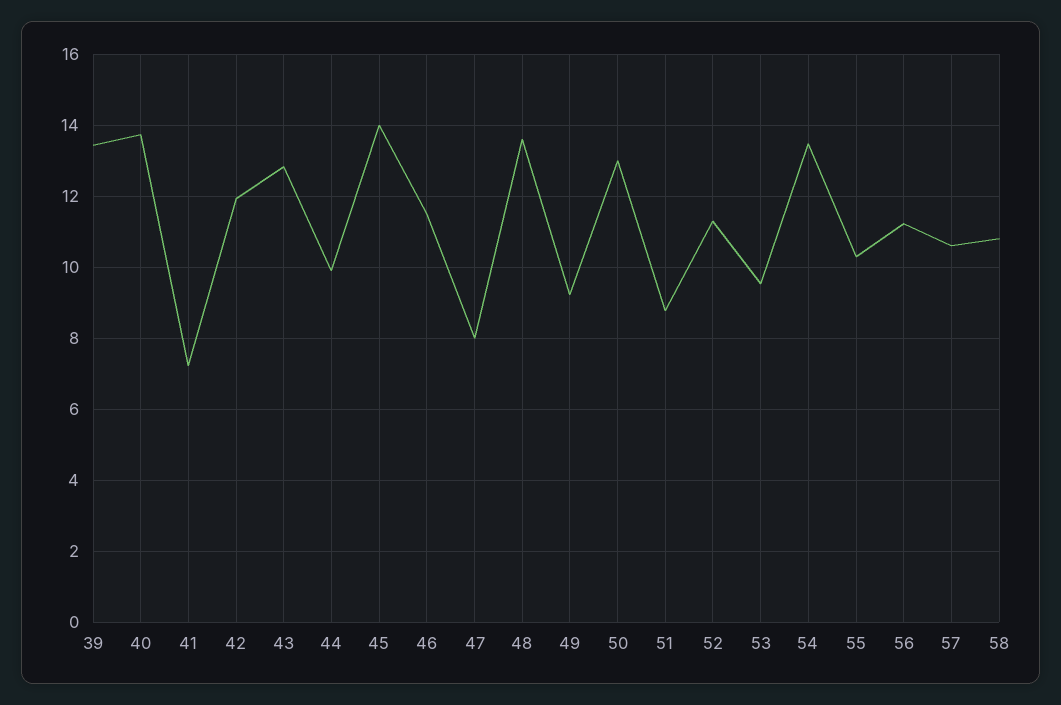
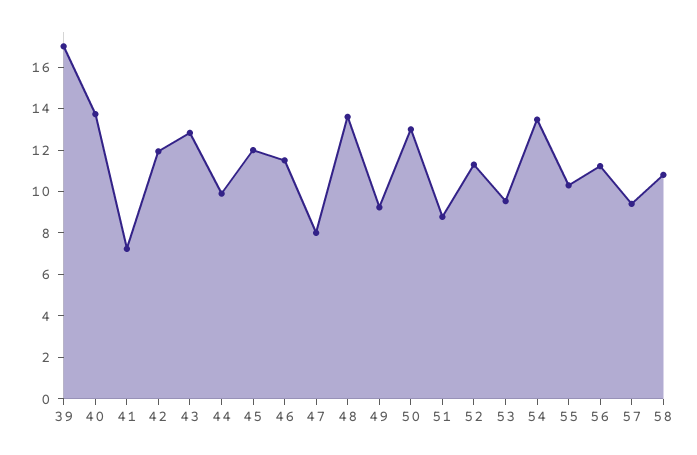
39: 13.4 -> 17
45: 14 -> 12
57: 10.6 -> 9.5

